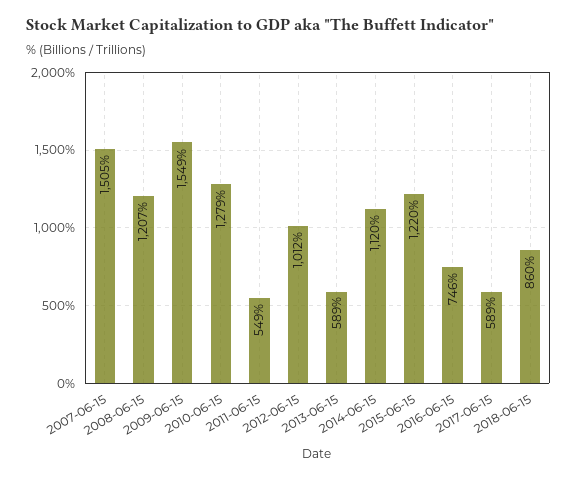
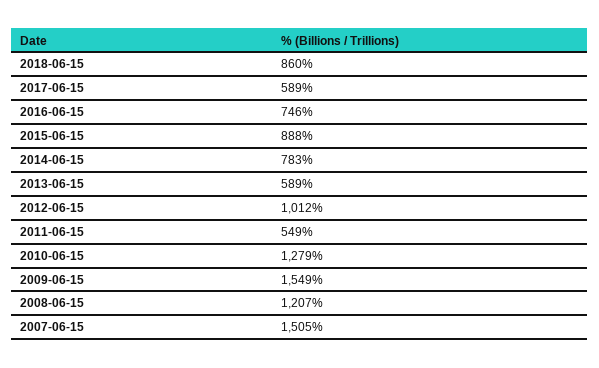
2014-06-15: 1120 -> 783
2015-06-15: 1220 -> 888

